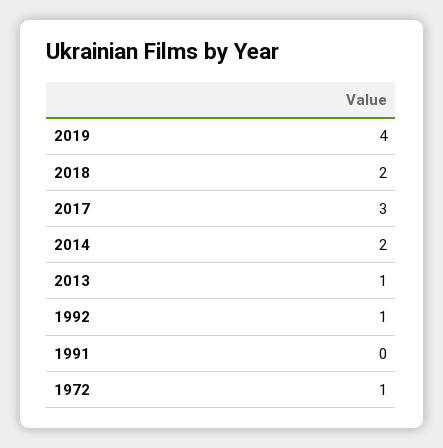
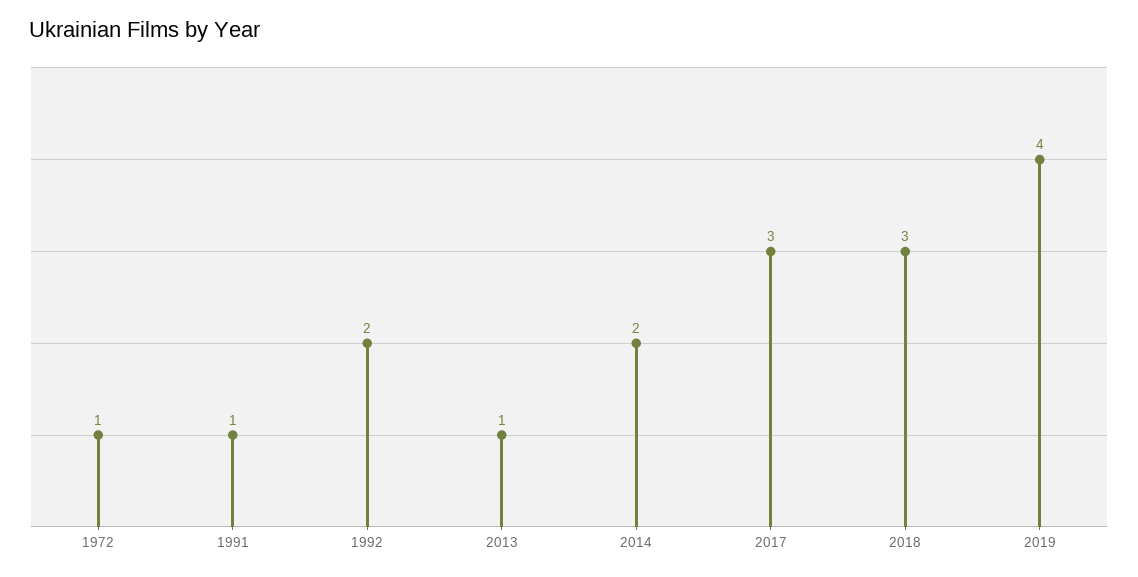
2018: 2 -> 3
1992: 1 -> 2
1991: 0 -> 1

